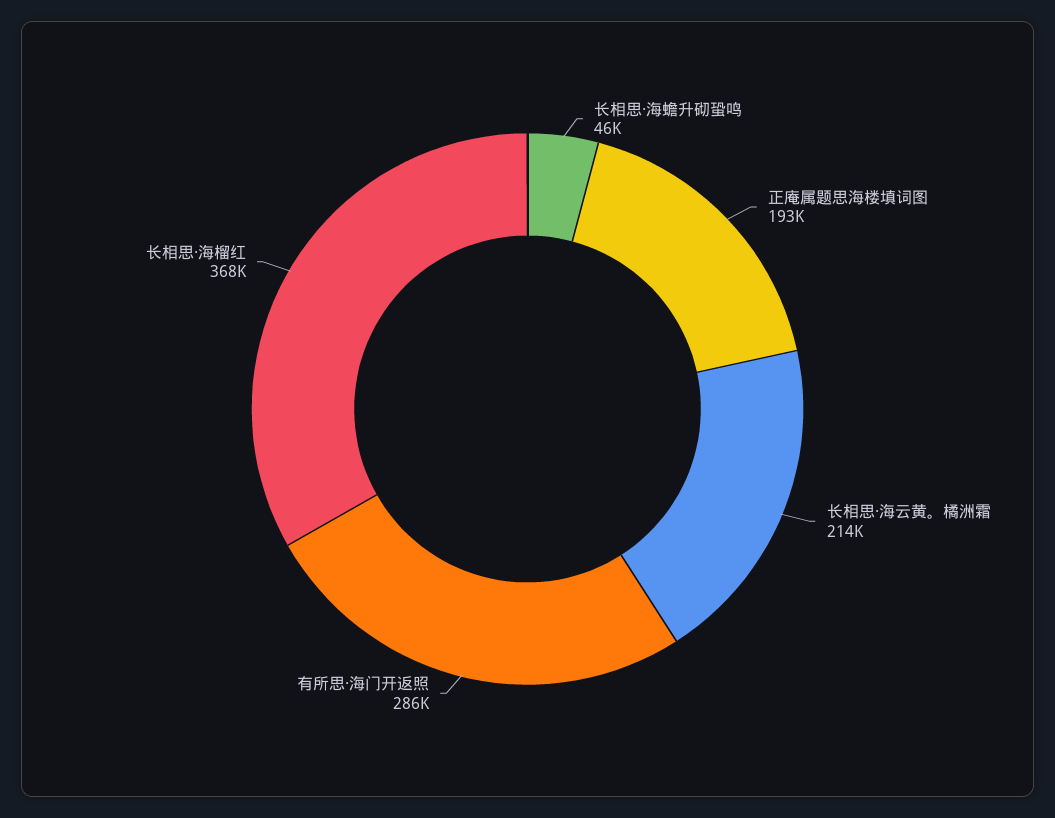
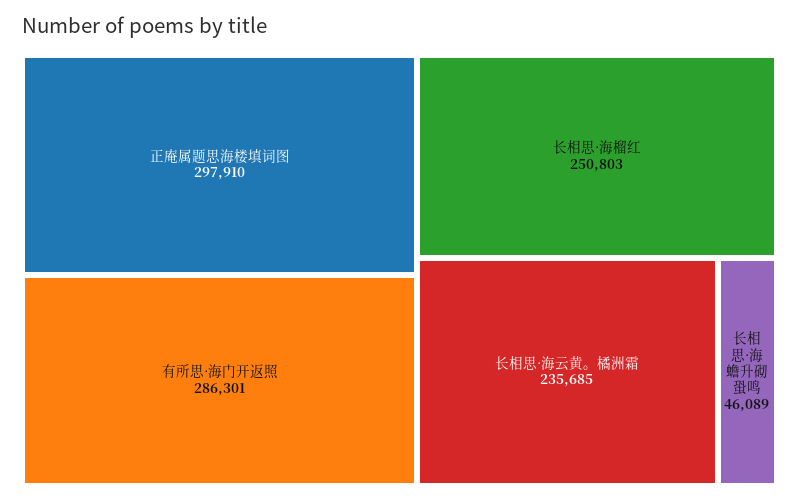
正庵属题思海楼填词图: 193000 -> 297910
长相思·海云黄。橘洲霜: 214000 -> 235685
长相思·海榴红: 368000 -> 250803

